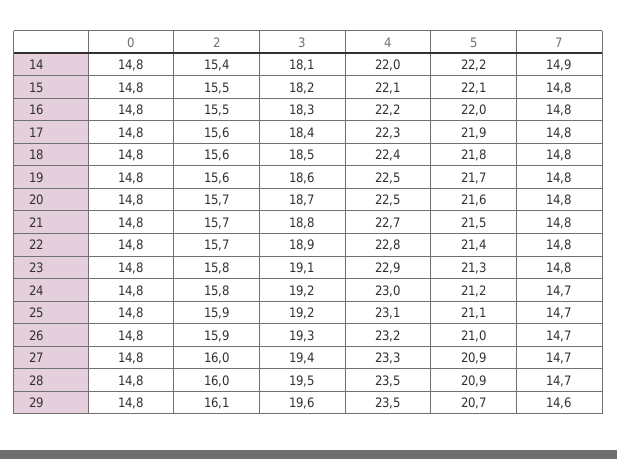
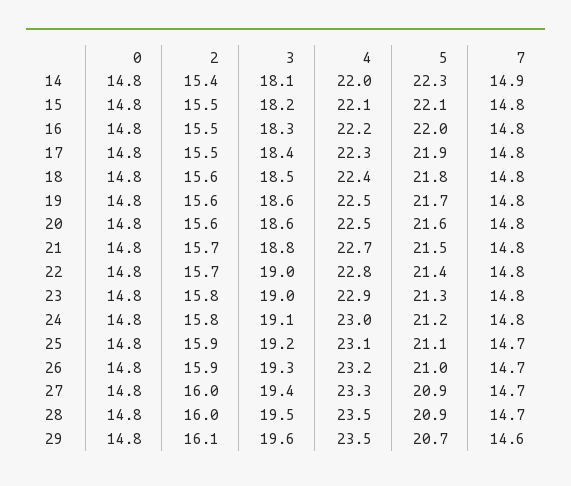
5, 14: 22.2 -> 22.3
2, 17: 15.6 -> 15.5
2, 20: 15.7 -> 15.6
3, 20: 18.7 -> 18.6
3, 22: 18.9 -> 19
3, 23: 19.1 -> 19
3, 24: 19.2 -> 19.1
7, 24: 14.7 -> 14.8

